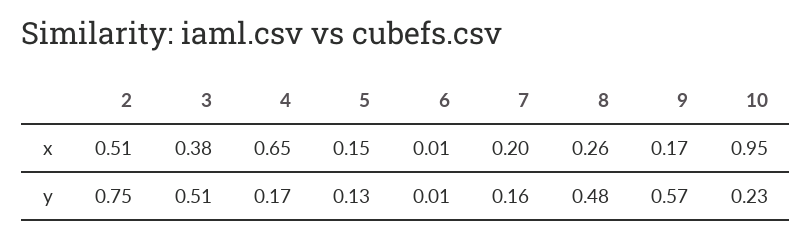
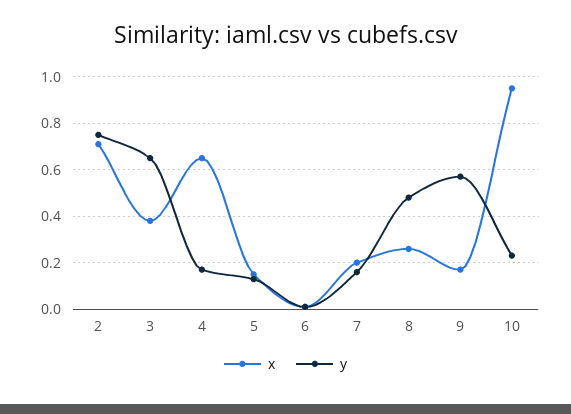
x, 2: 0.51 -> 0.7
y, 3: 0.51 -> 0.65

